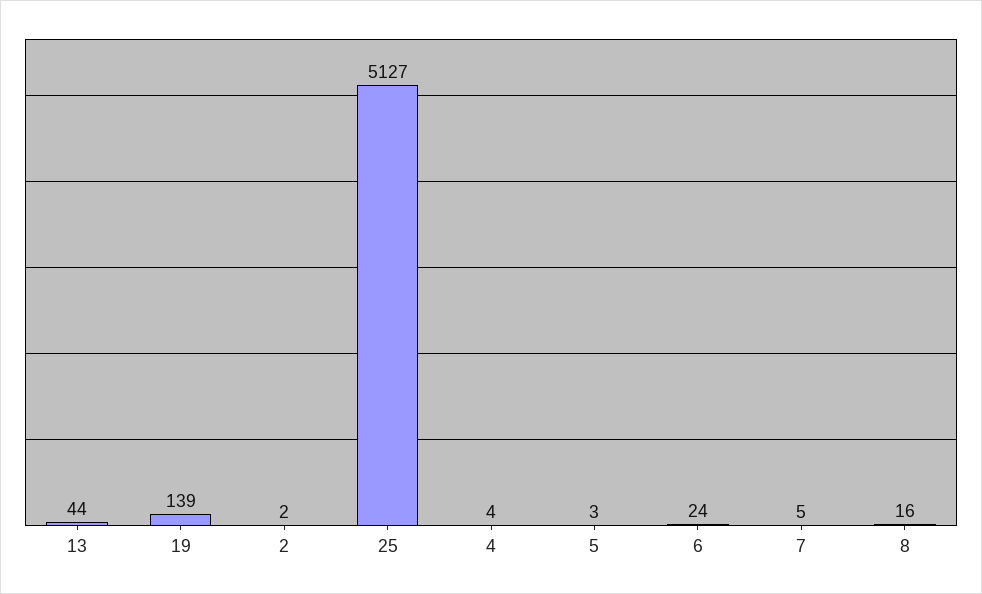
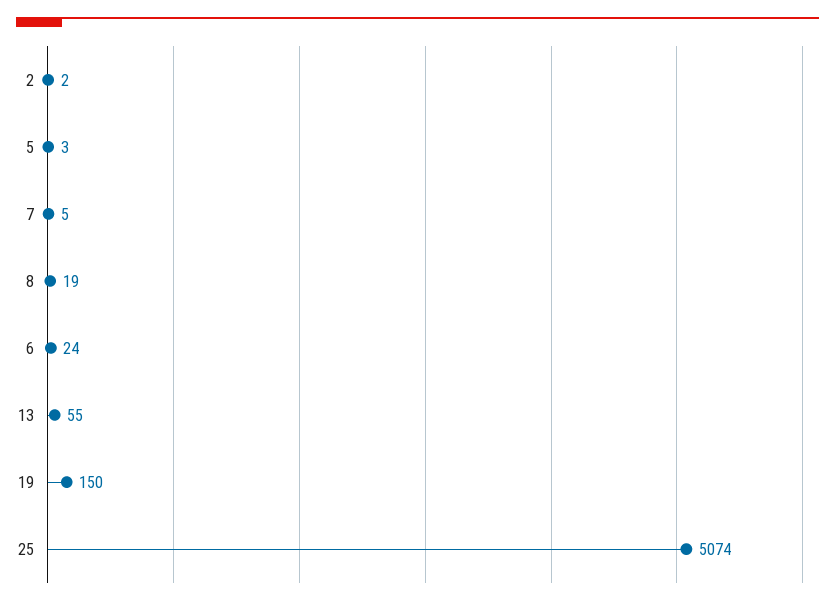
13: 44 -> 55
19: 139 -> 150
25: 5127 -> 5074
4: 4 -> none
8: 16 -> 19

